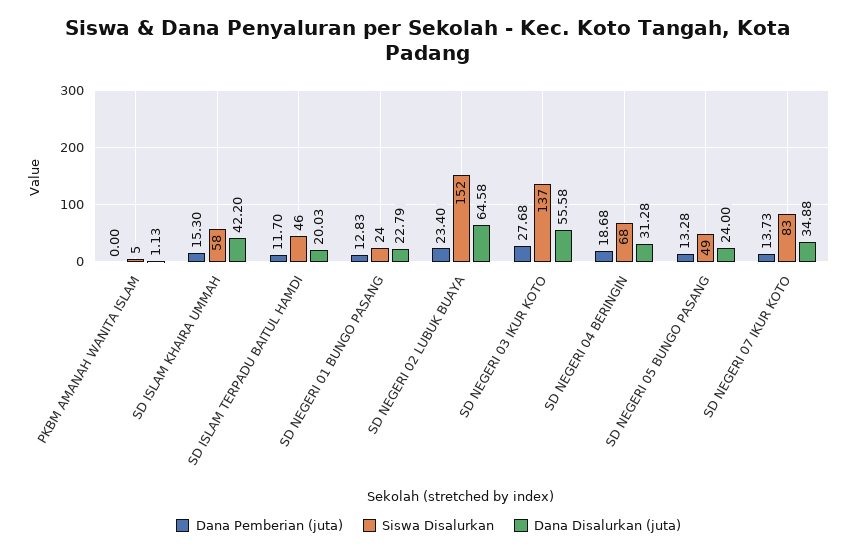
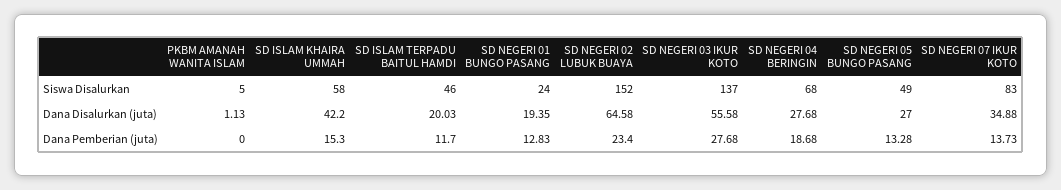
Dana Disalurkan (juta), SD NEGERI 01 BUNGO PASANG: 22.79 -> 19.35
Dana Disalurkan (juta), SD NEGERI 04 BERINGIN: 31.28 -> 27.68
Dana Disalurkan (juta), SD NEGERI 05 BUNGO PASANG: 24 -> 27

